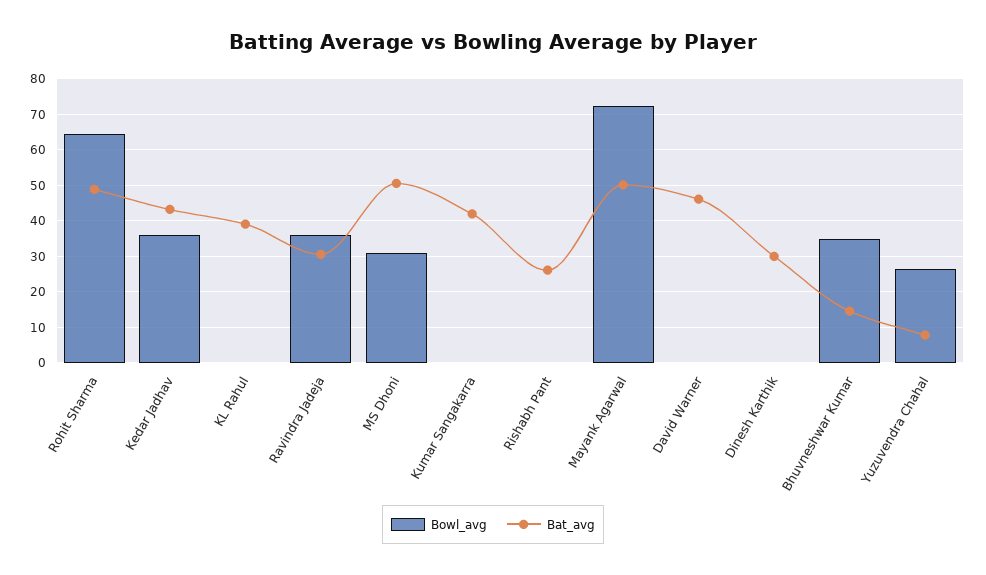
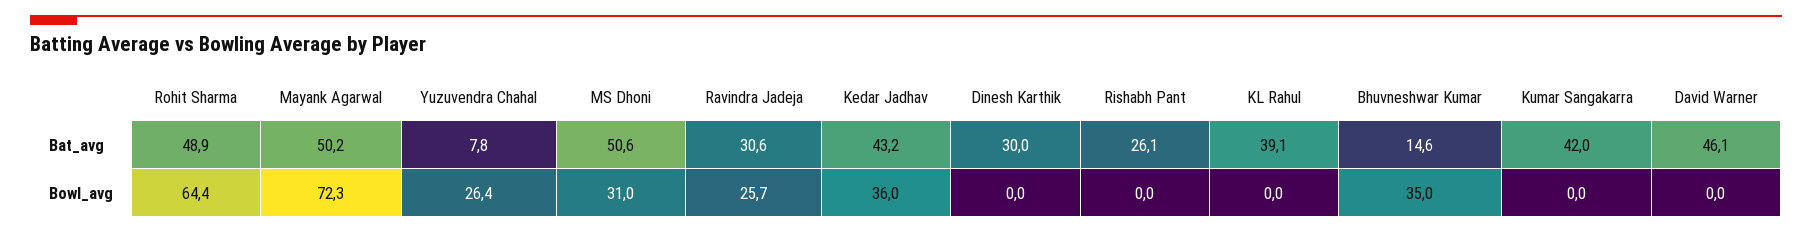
Bowl_avg, Ravindra Jadeja: 36 -> 25.7

